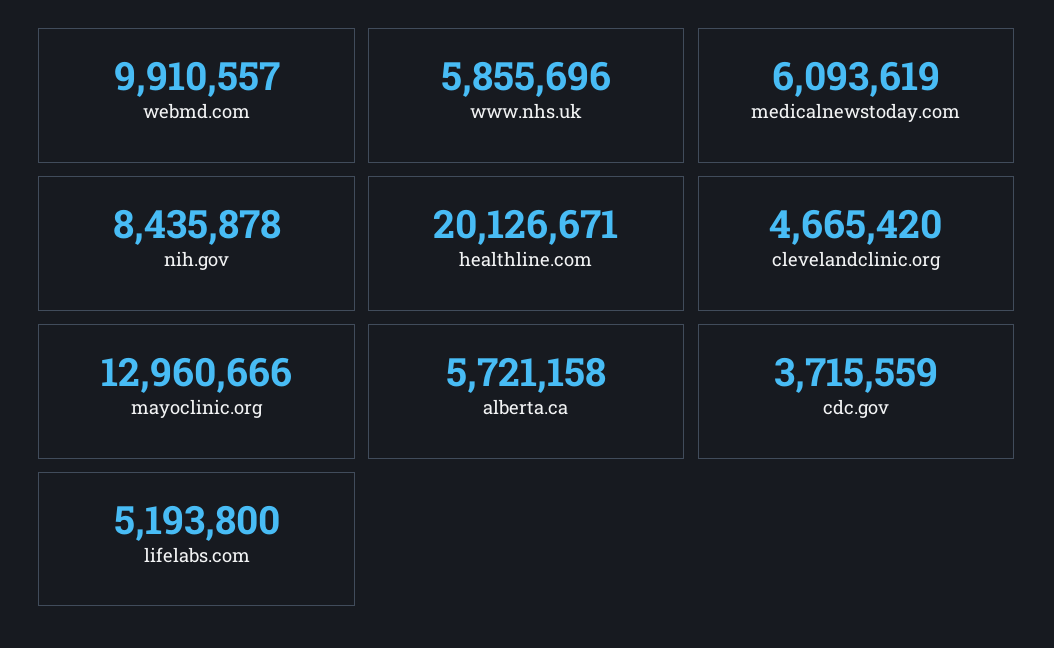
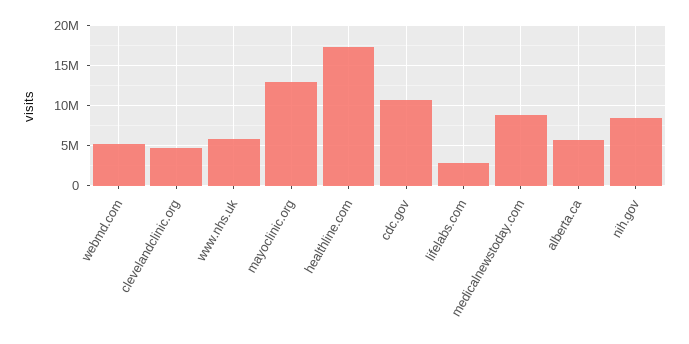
webmd.com: 9910557 -> 5000000
medicalnewstoday.com: 6093619 -> 9000000
healthline.com: 20126671 -> 17000000
cdc.gov: 3715559 -> 11000000
lifelabs.com: 5193800 -> 3000000

